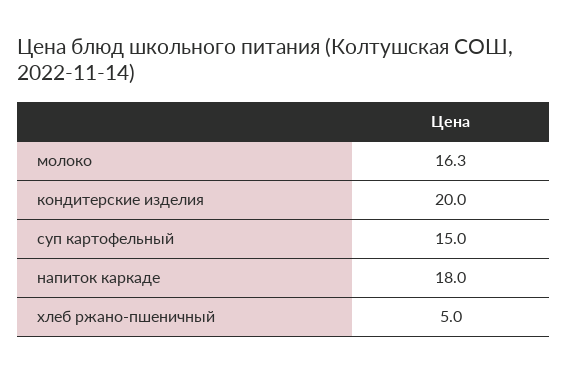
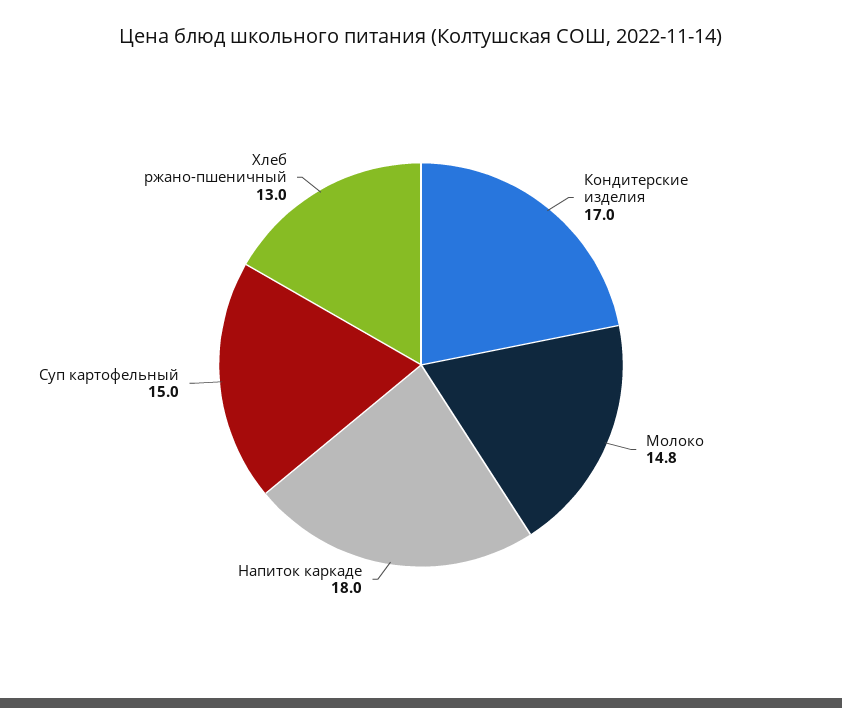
молоко: 16.3 -> 14.8
кондитерские изделия: 20 -> 17
хлеб ржано-пшеничный: 5 -> 13

